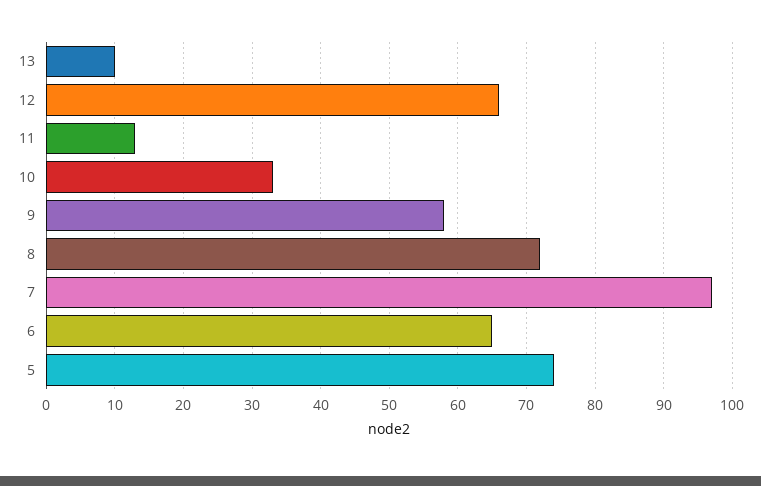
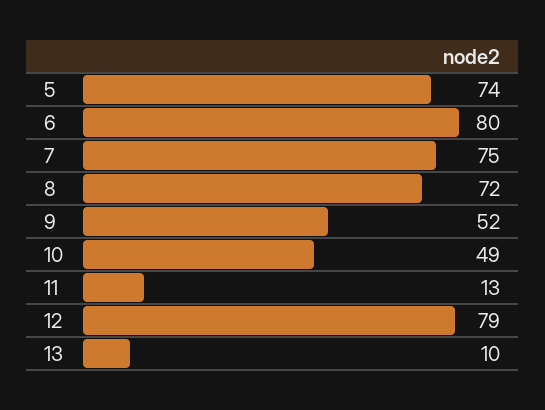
12: 66 -> 79
10: 33 -> 49
9: 58 -> 52
7: 97 -> 75
6: 65 -> 80

